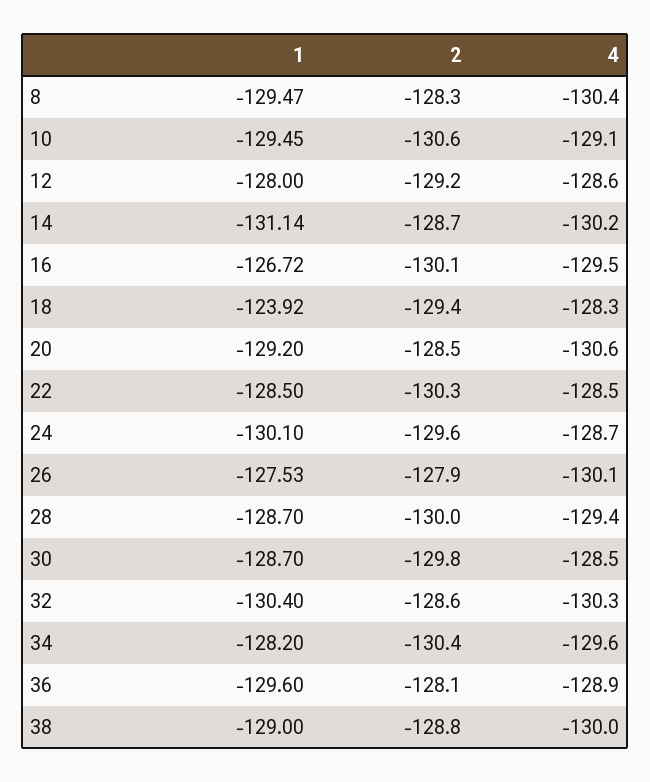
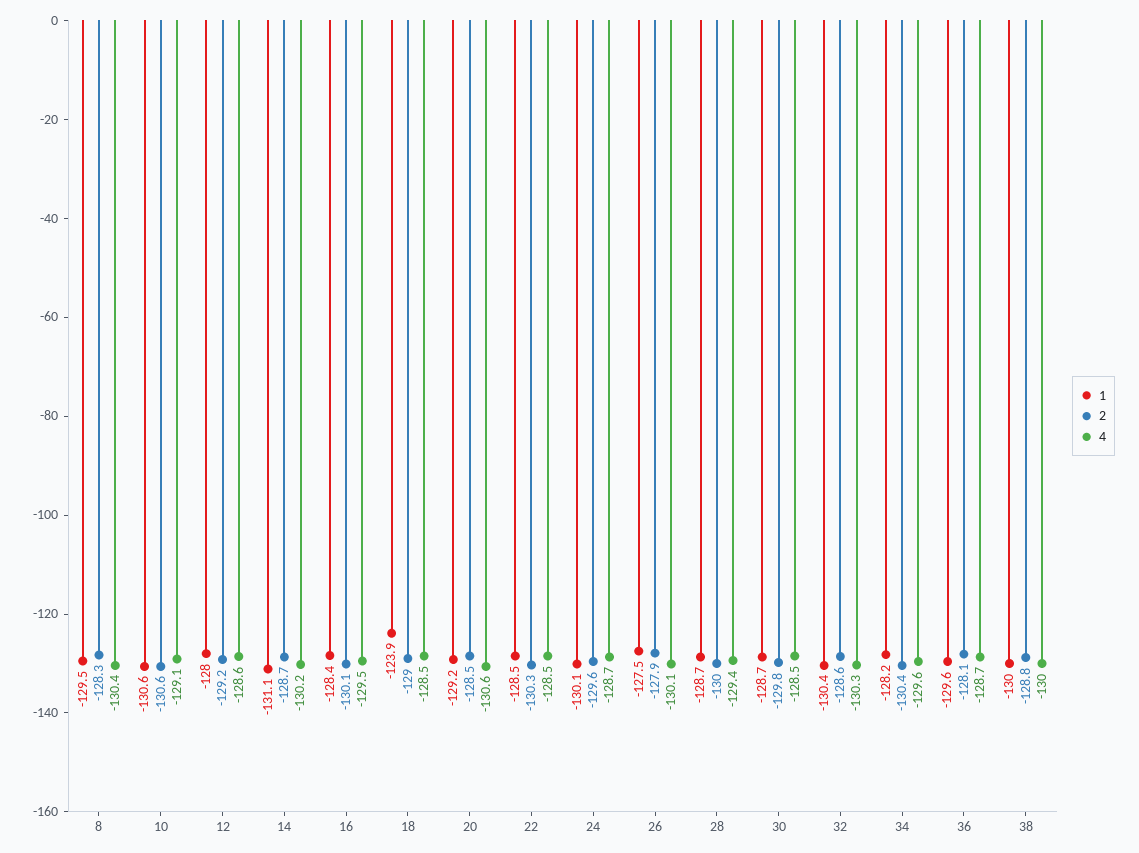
1, 10: -129.45 -> -130.6
1, 16: -126.72 -> -128.4
2, 18: -129.4 -> -129
4, 18: -128.3 -> -128.5
4, 36: -128.9 -> -128.7
1, 38: -129 -> -130

